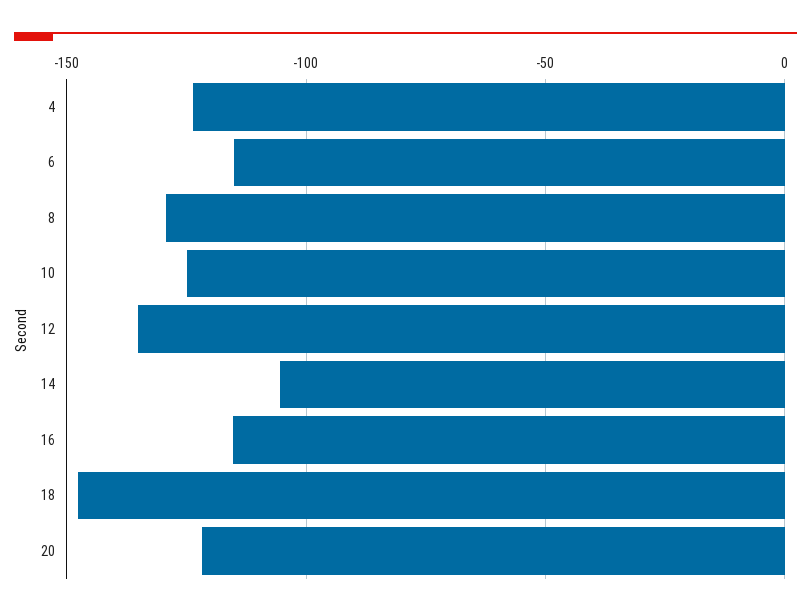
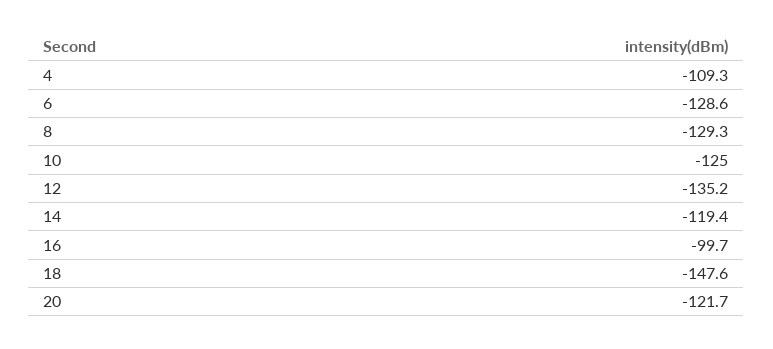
4: -125 -> -109.3
6: -115 -> -128.6
14: -105 -> -119.4
16: -115 -> -99.7

